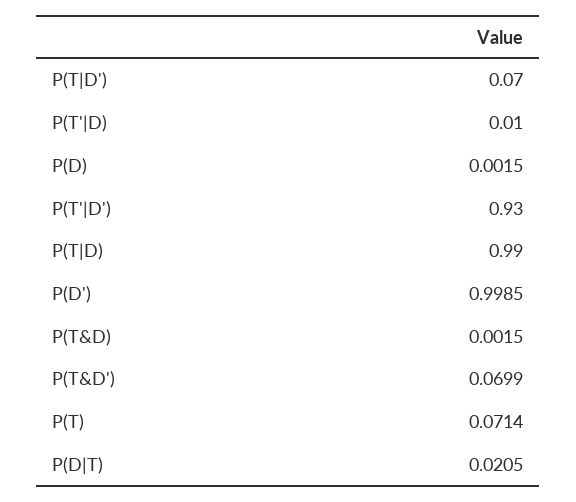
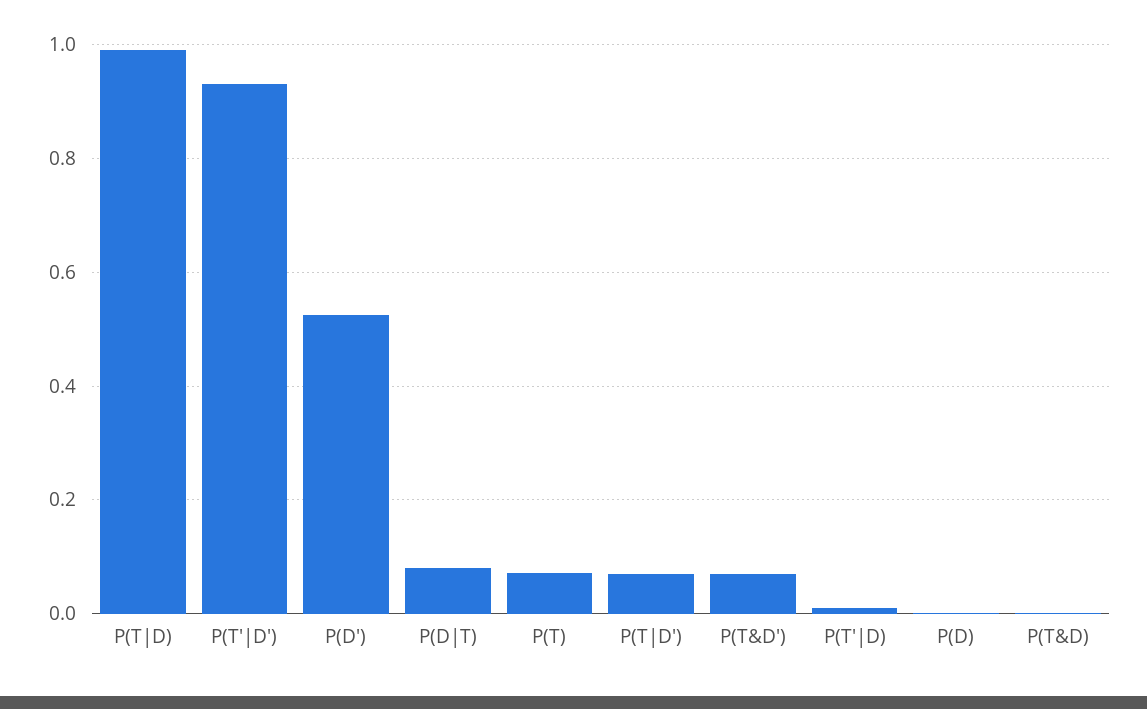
P(D'): 0.9985 -> 0.52
P(D|T): 0.0205 -> 0.08

